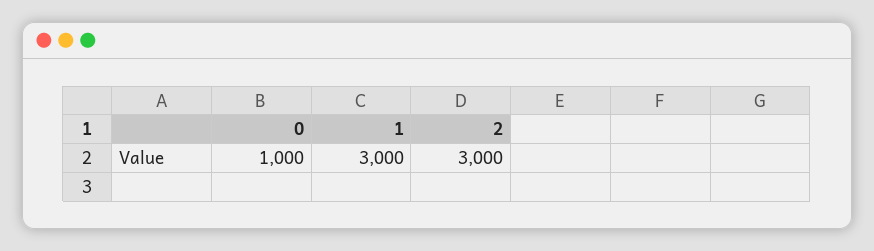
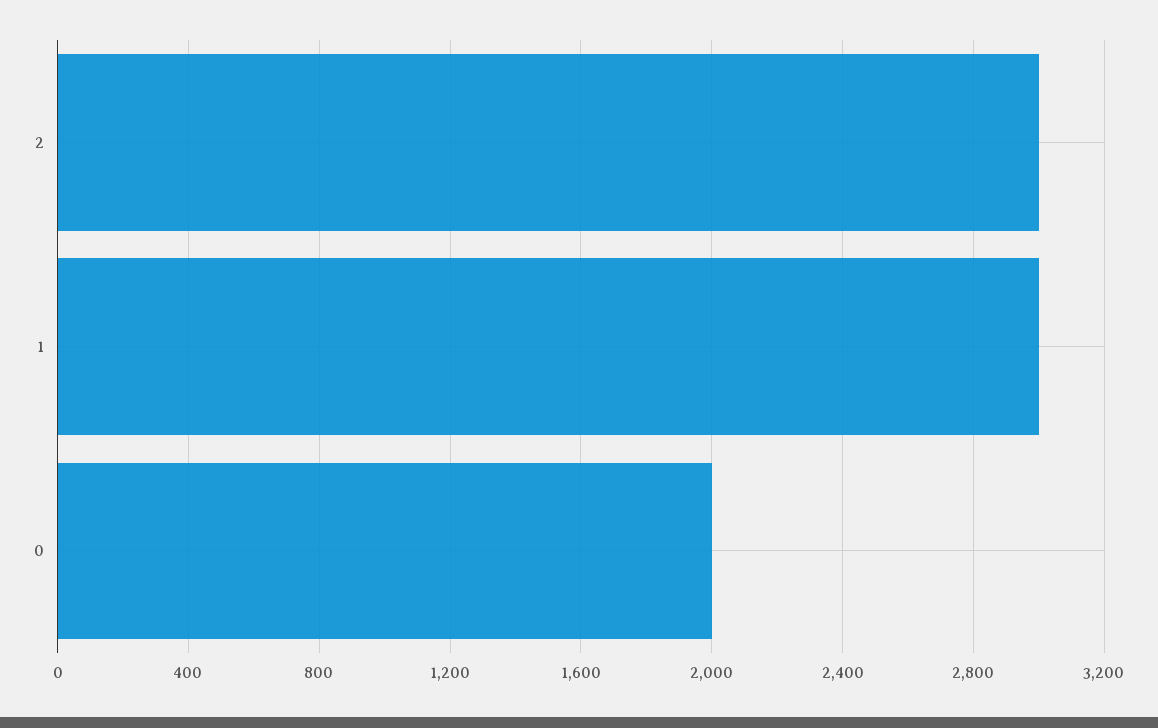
0: 1000 -> 2000

